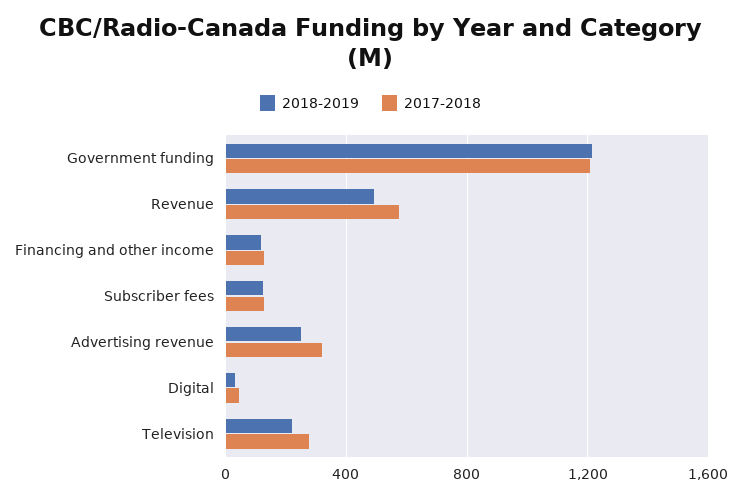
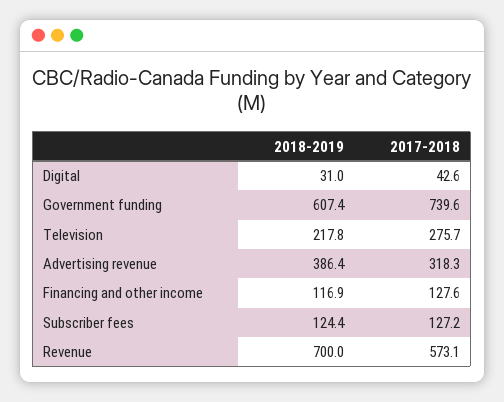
2018-2019, Government funding: 1200 -> 607.4
2017-2018, Government funding: 1200 -> 739.6
2018-2019, Revenue: 500 -> 700
2018-2019, Advertising revenue: 250 -> 386.4

